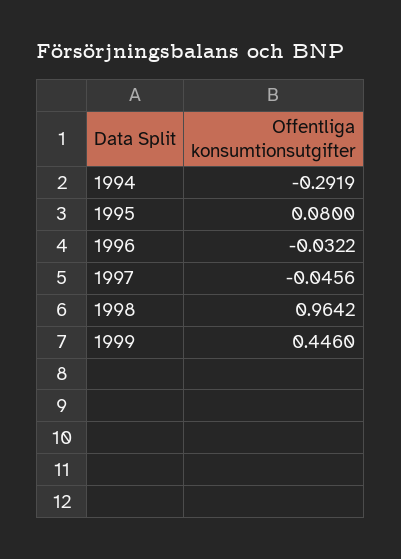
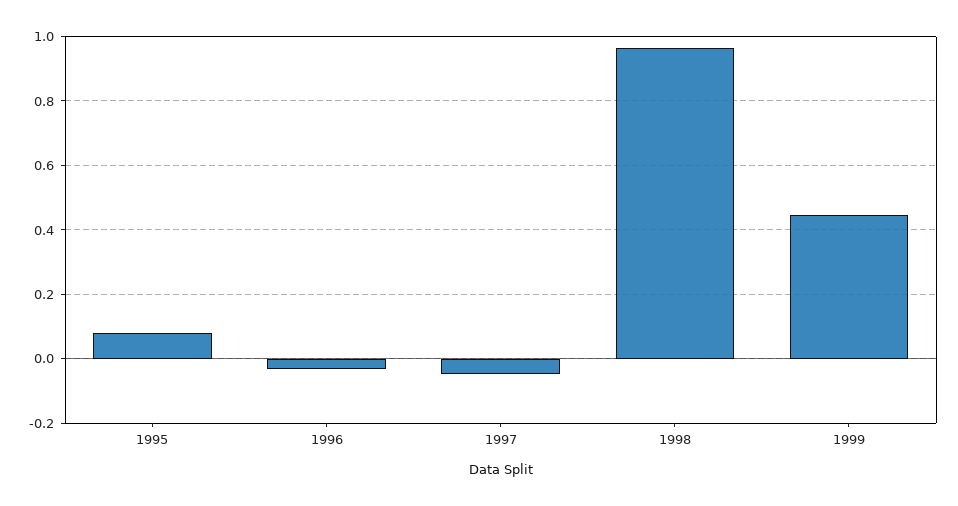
1994: -0.2919 -> none

